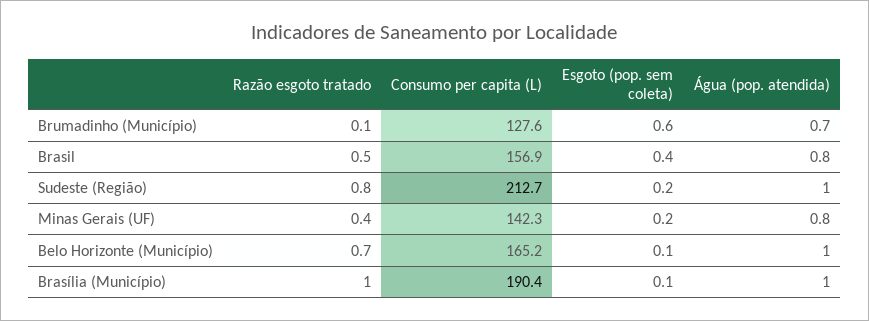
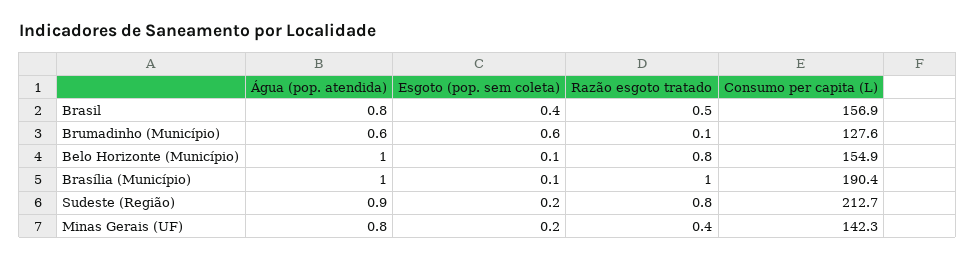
Água (pop. atendida), Brumadinho (Município): 0.7 -> 0.6
Água (pop. atendida), Sudeste (Região): 1 -> 0.9
Razão esgoto tratado, Belo Horizonte (Município): 0.7 -> 0.8
Consumo per capita (L), Belo Horizonte (Município): 165.2 -> 154.9

